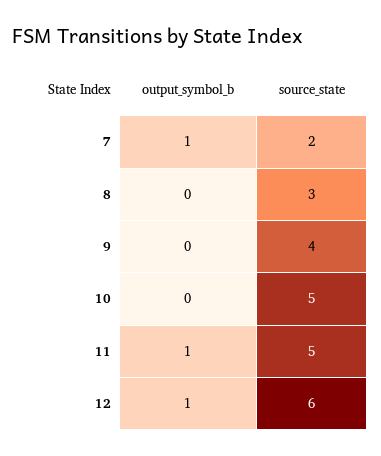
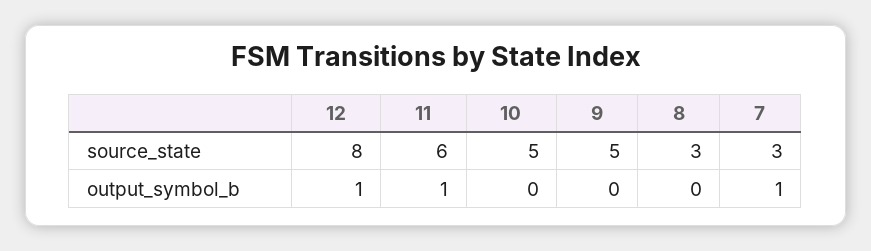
source_state, 7: 2 -> 3
source_state, 9: 4 -> 5
source_state, 11: 5 -> 6
source_state, 12: 6 -> 8

